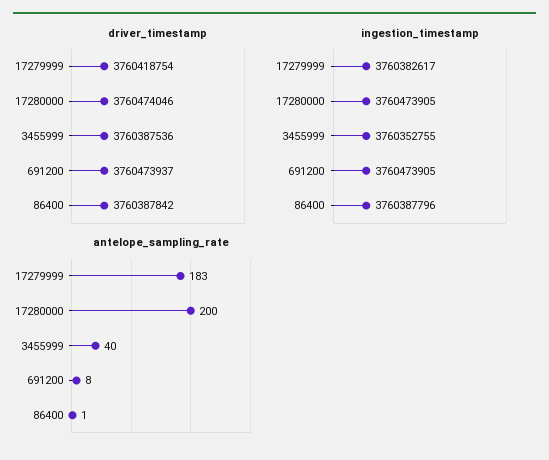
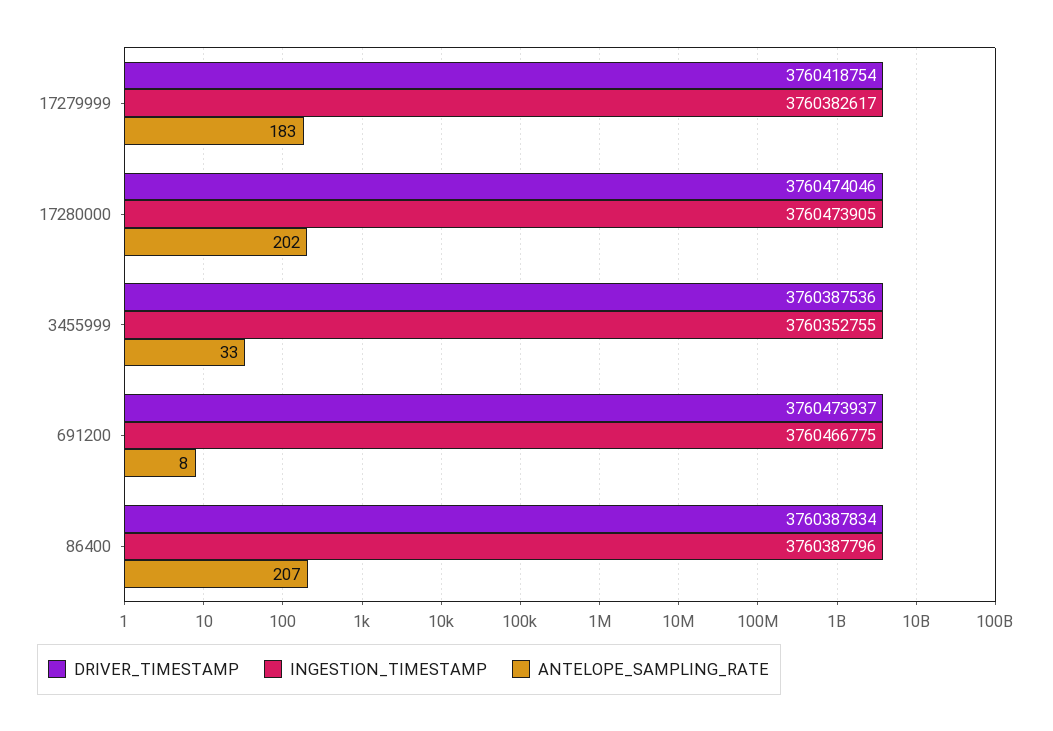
driver_timestamp, 86400: 3760387842 -> 3760387834
ingestion_timestamp, 691200: 3760473905 -> 3760466775
antelope_sampling_rate, 17280000: 200 -> 202
antelope_sampling_rate, 3455999: 40 -> 33
antelope_sampling_rate, 86400: 1 -> 207

